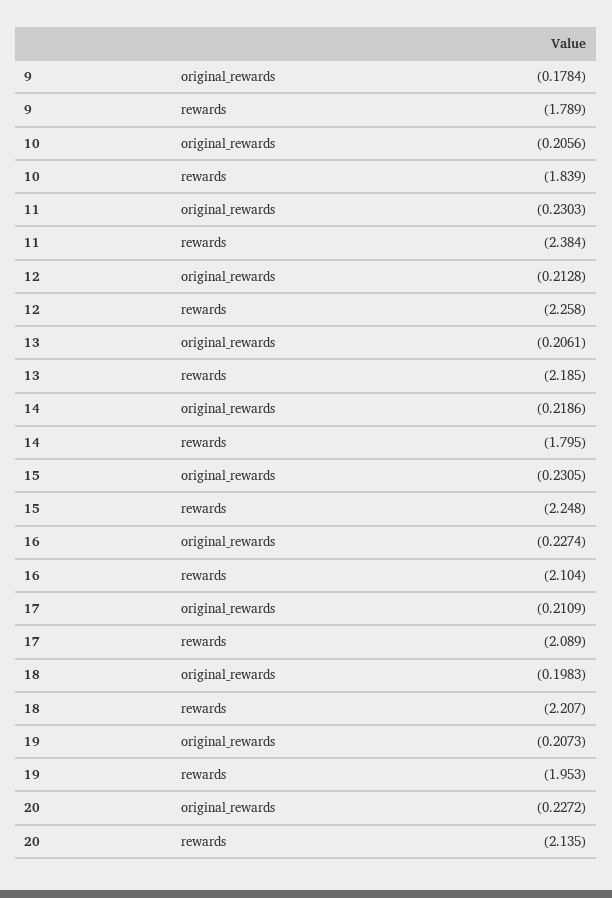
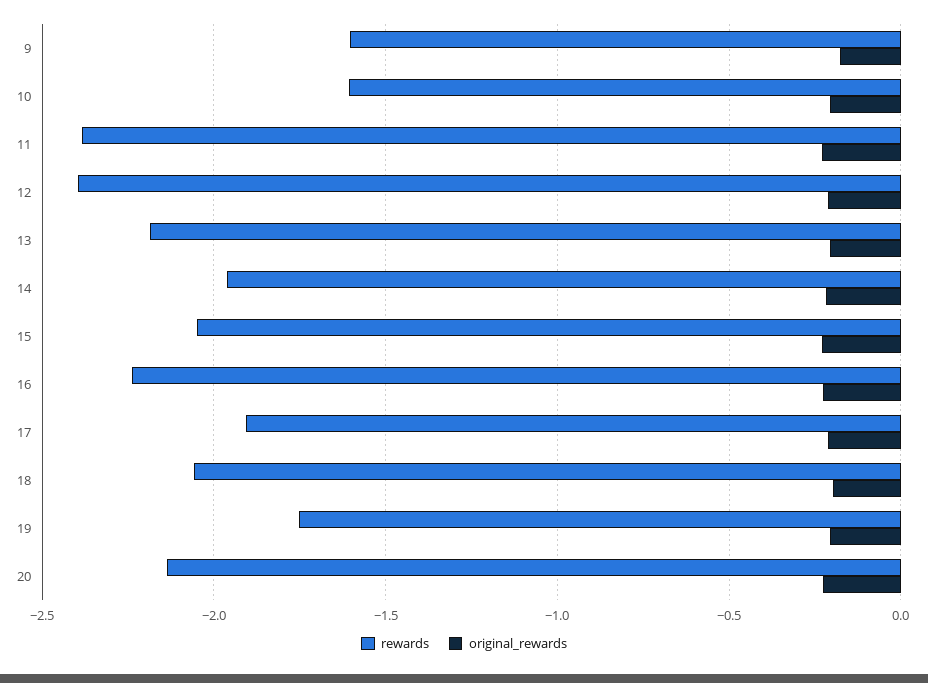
rewards, 9: -1.789 -> -1.6
rewards, 10: -1.839 -> -1.6
rewards, 12: -2.258 -> -2.4
rewards, 14: -1.795 -> -1.95
rewards, 15: -2.248 -> -2.05
rewards, 16: -2.104 -> -2.25
rewards, 17: -2.089 -> -1.9
rewards, 18: -2.207 -> -2.05
rewards, 19: -1.953 -> -1.75

